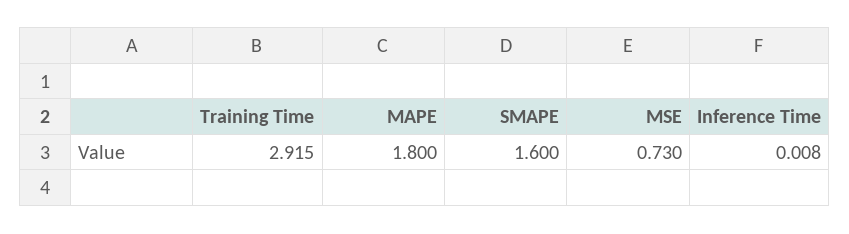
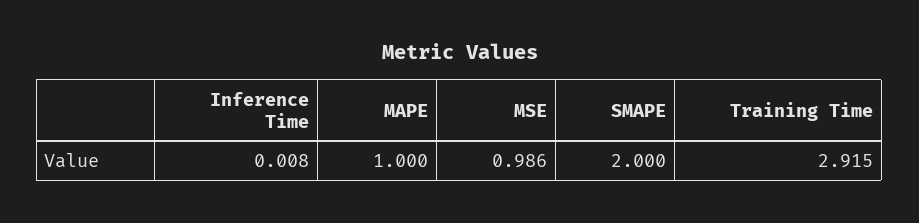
MAPE: 1.8 -> 1
SMAPE: 1.6 -> 2
MSE: 0.73 -> 0.986

